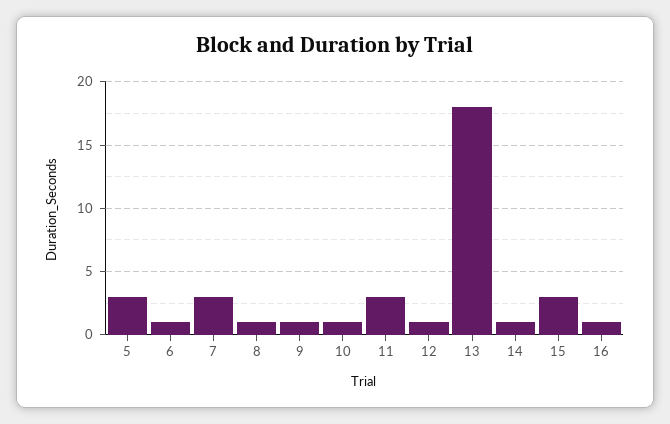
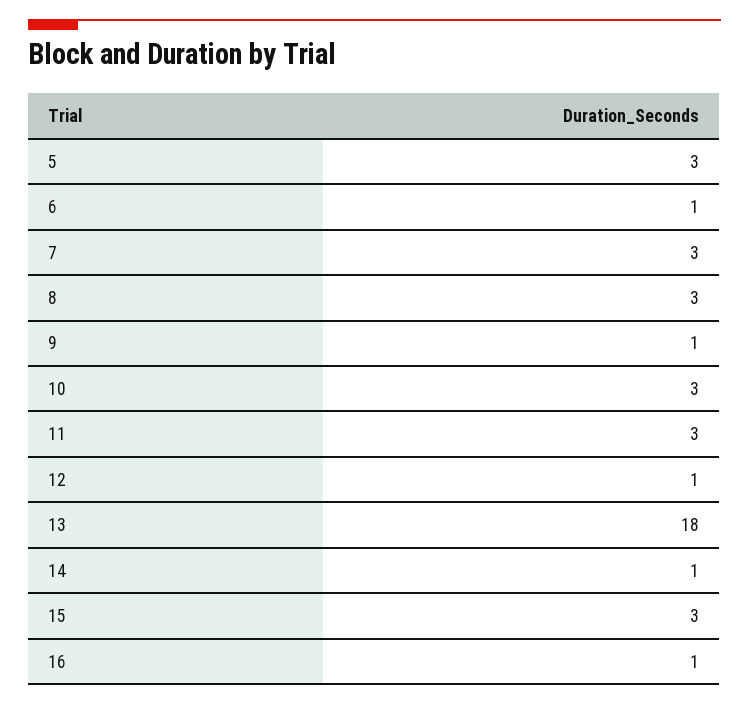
8: 1 -> 3
10: 1 -> 3

